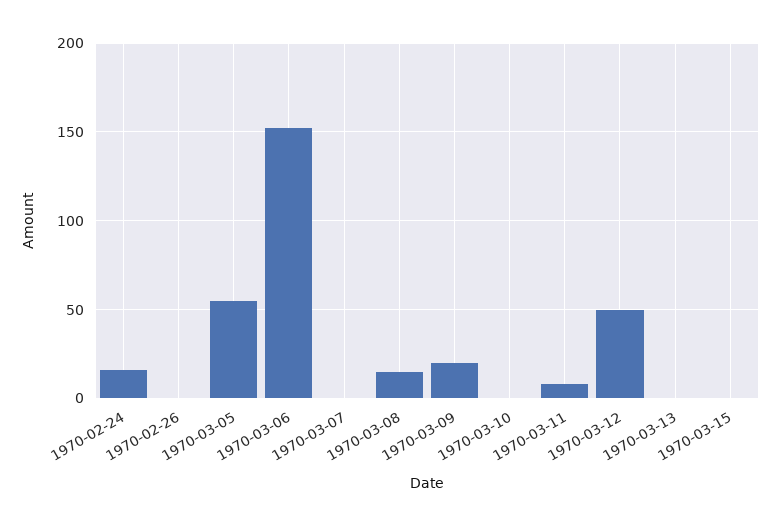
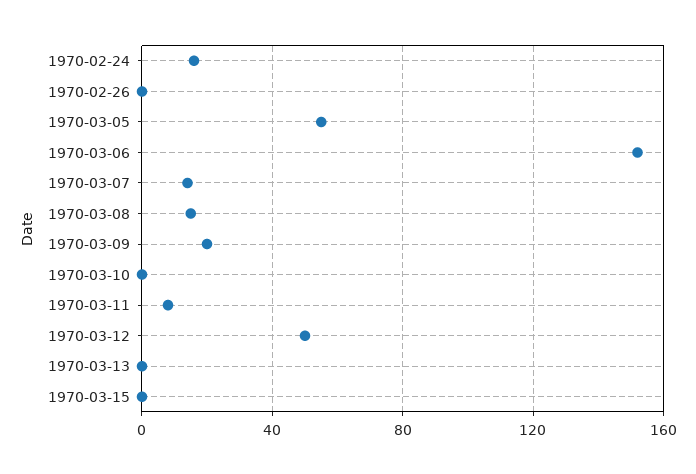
1970-03-07: 0 -> 15

